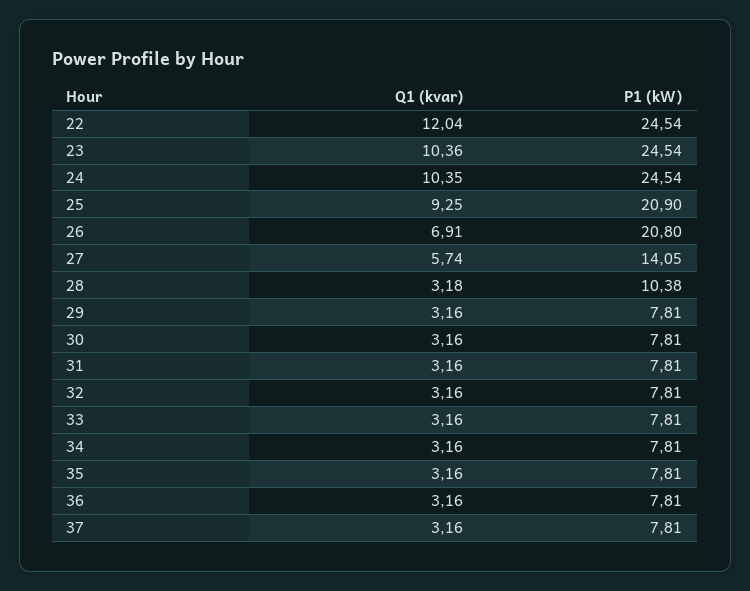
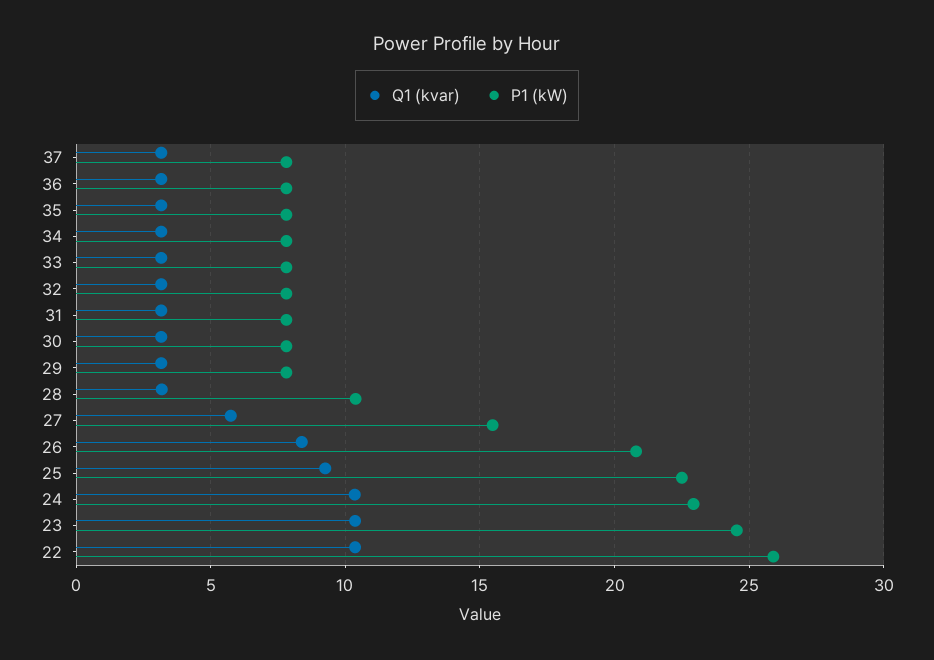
Q1 (kvar), 22: 12.04 -> 10.5
P1 (kW), 22: 24.54 -> 26
P1 (kW), 24: 24.54 -> 23
P1 (kW), 25: 20.9 -> 22.5
Q1 (kvar), 26: 6.91 -> 8.5
P1 (kW), 27: 14.05 -> 15.5

